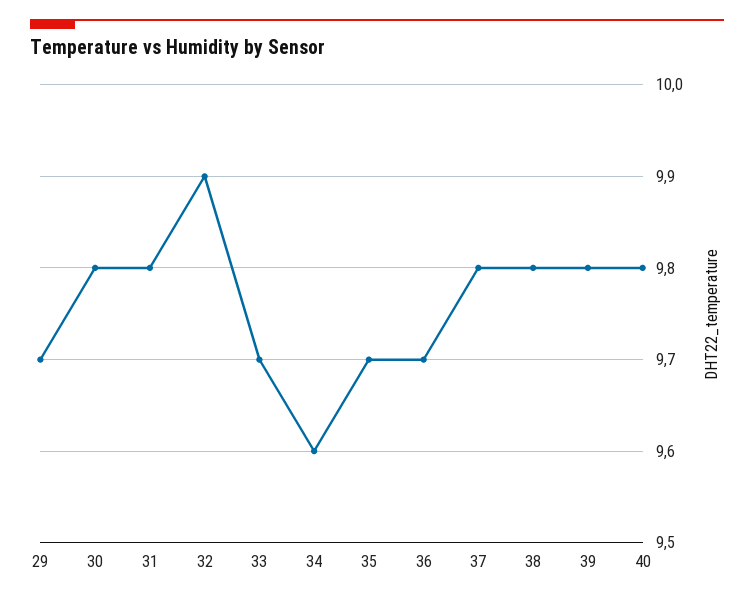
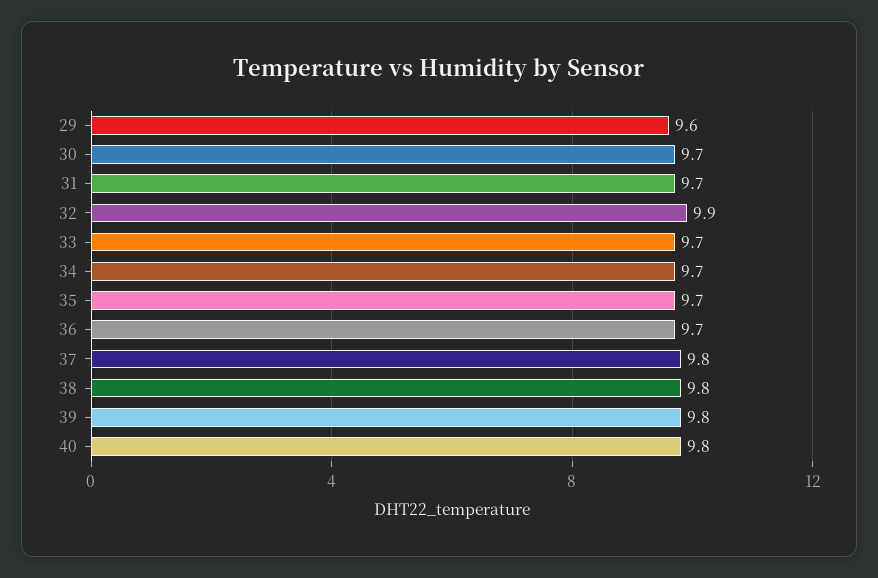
29: 9.7 -> 9.6
30: 9.8 -> 9.7
31: 9.8 -> 9.7
34: 9.6 -> 9.7

